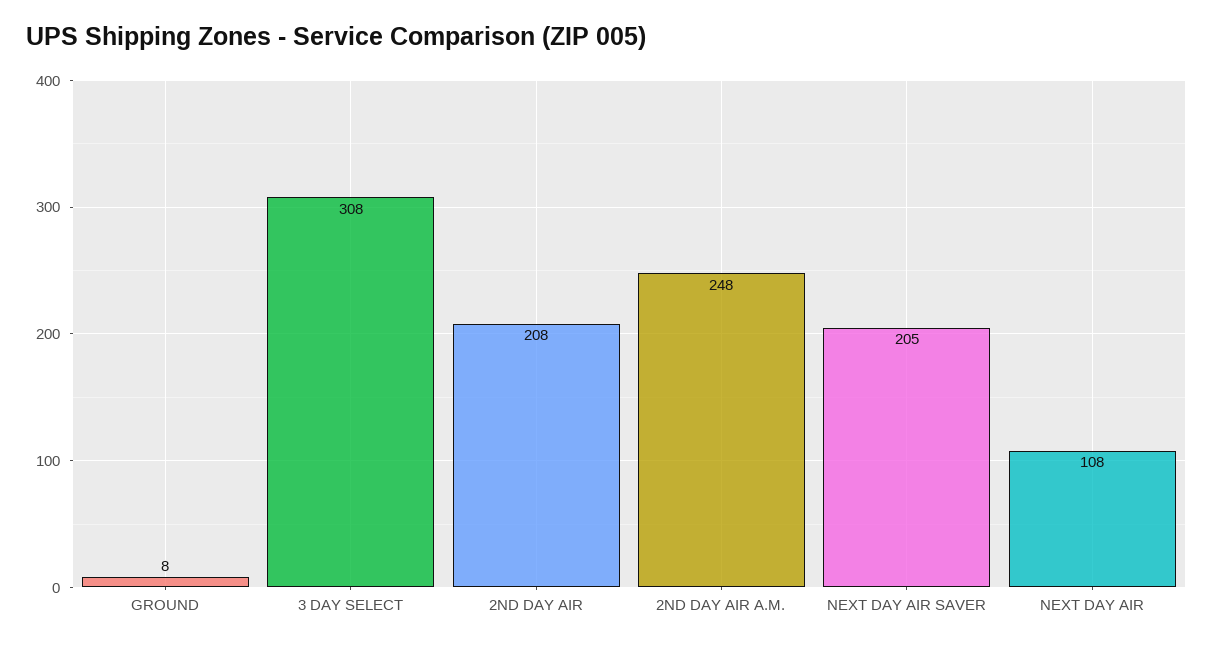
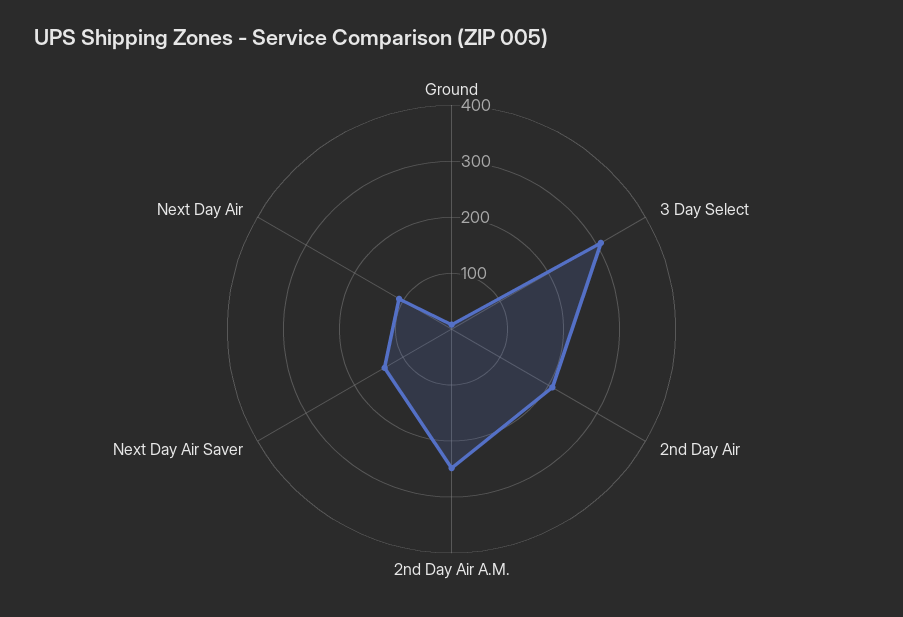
NEXT DAY AIR SAVER: 205 -> 140

